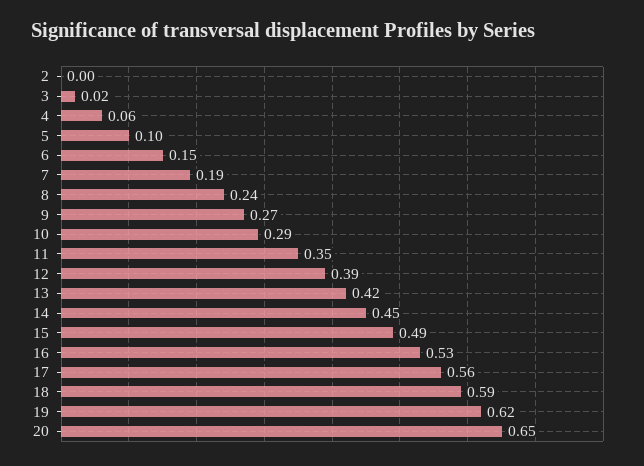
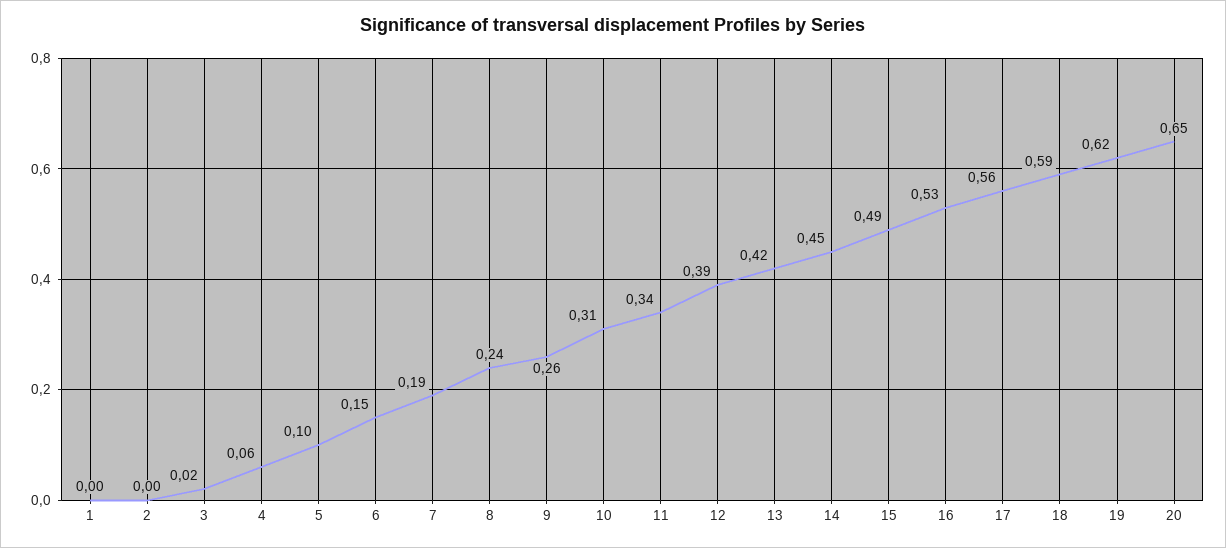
9: 0.27 -> 0.26
10: 0.29 -> 0.31
11: 0.35 -> 0.34
1: none -> 0

